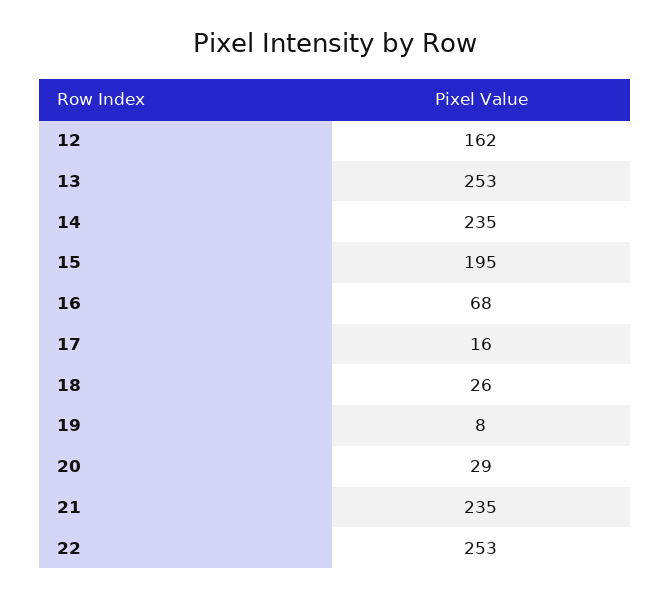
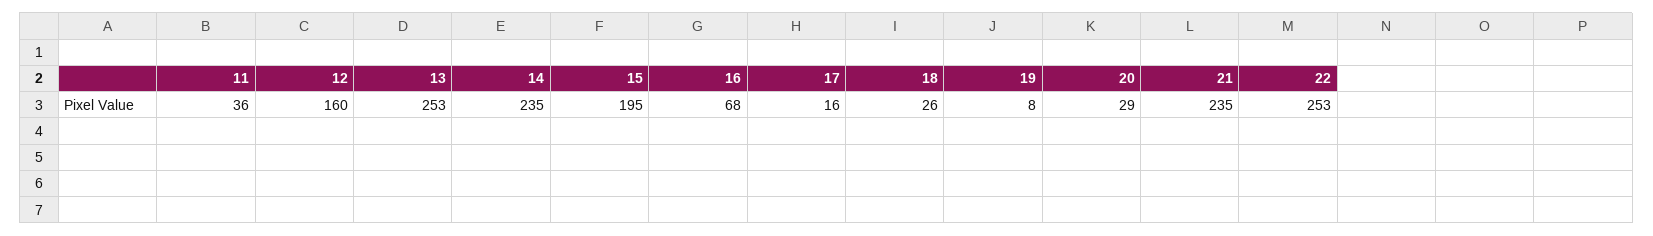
12: 162 -> 160
11: none -> 36

